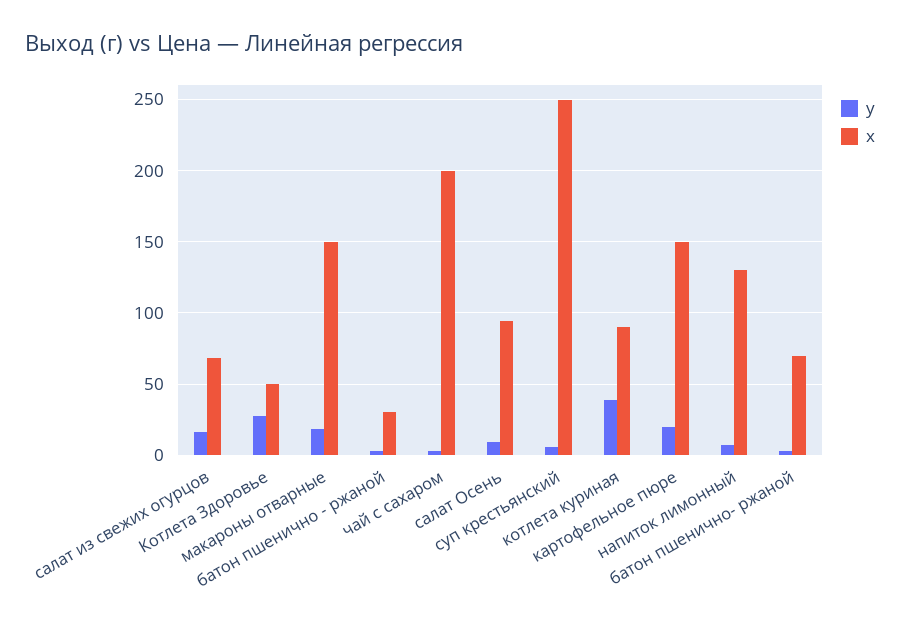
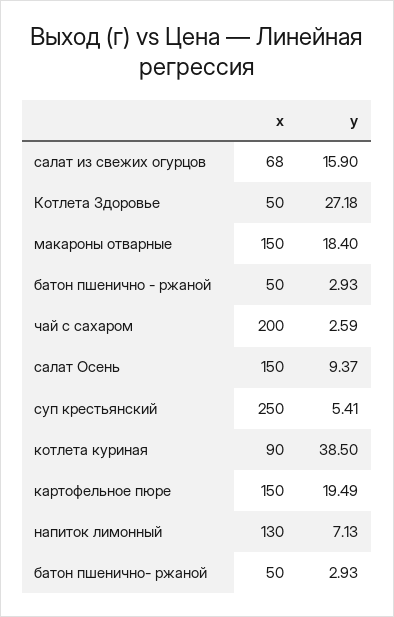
x, батон пшенично - ржаной: 30 -> 50
x, салат Осень: 95 -> 150
x, батон пшенично- ржаной: 70 -> 50

